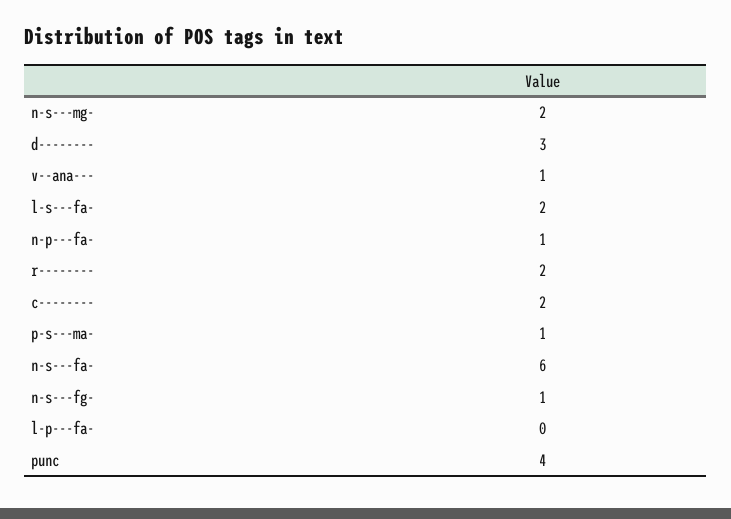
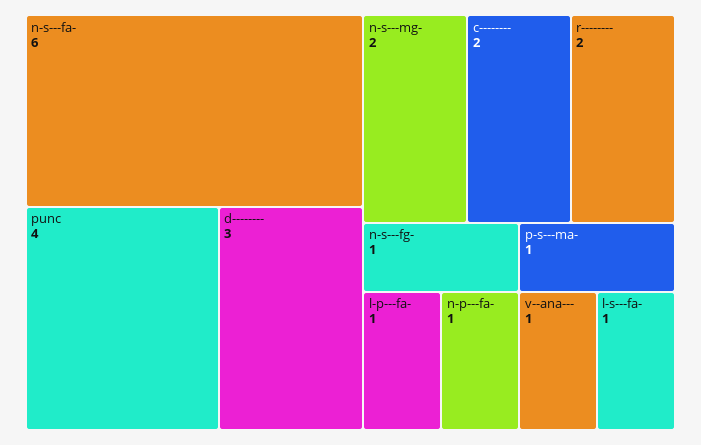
l-s---fa-: 2 -> 1
l-p---fa-: 0 -> 1

